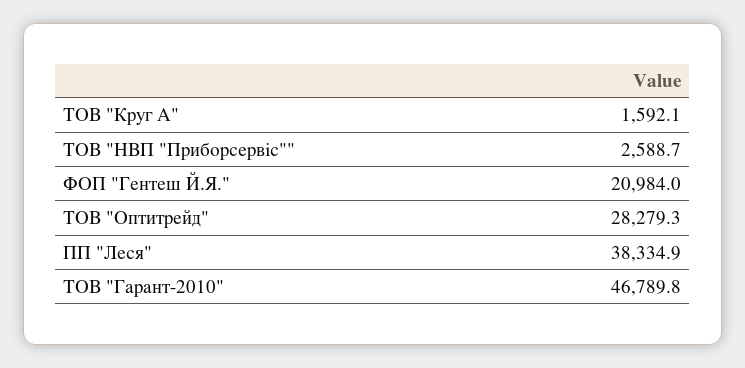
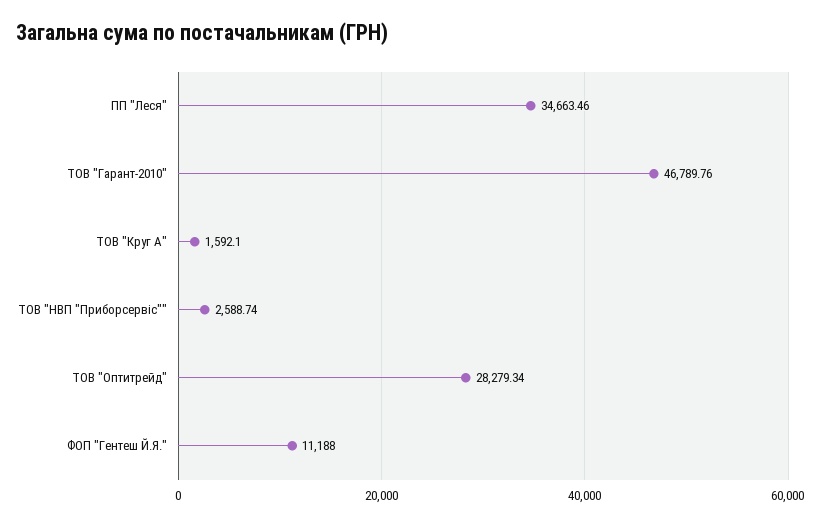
ФОП "Гентеш Й.Я.": 20984 -> 11188
ПП "Леся": 38334.9 -> 34663.46

